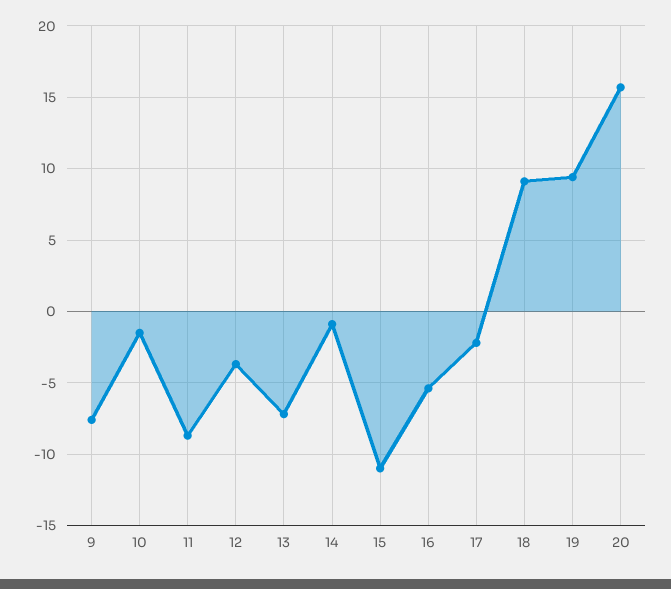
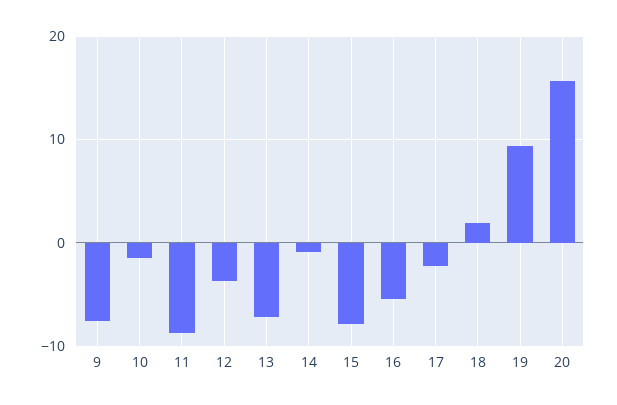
15: -11 -> -8
18: 9 -> 2

